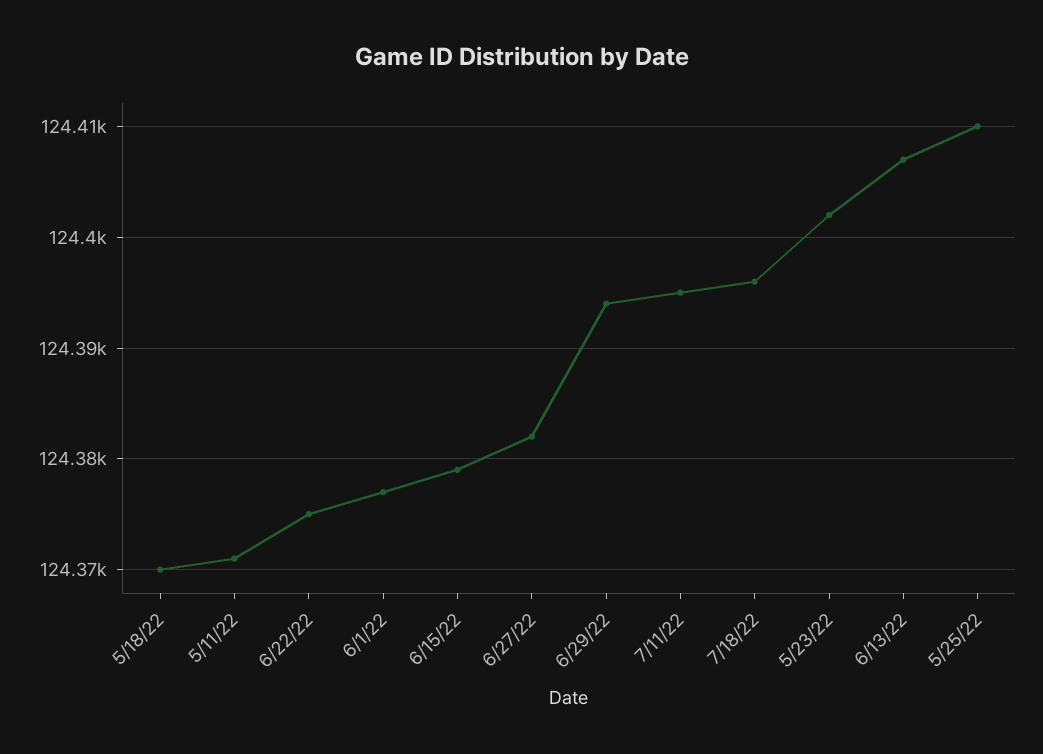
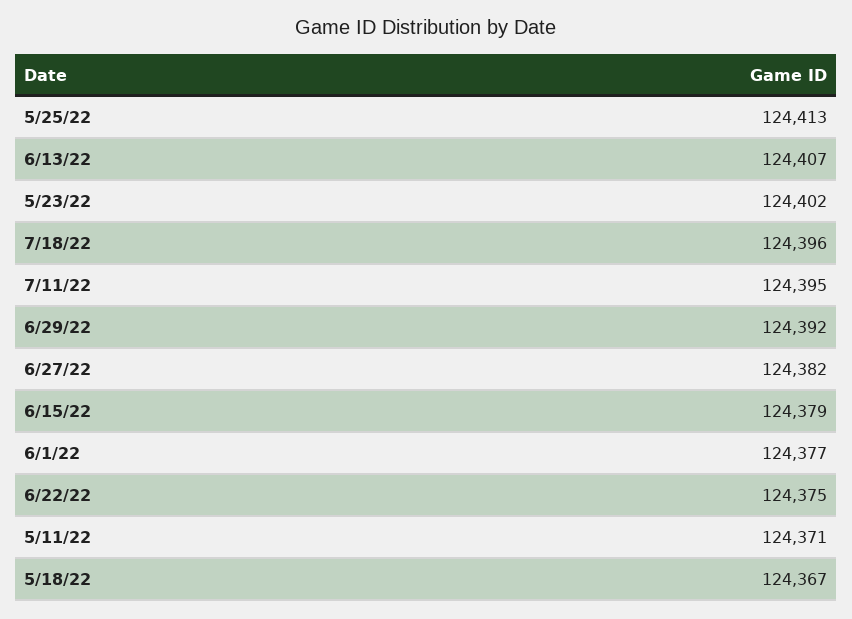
5/18/22: 124370 -> 124367
6/29/22: 124394 -> 124392
5/25/22: 124410 -> 124413

